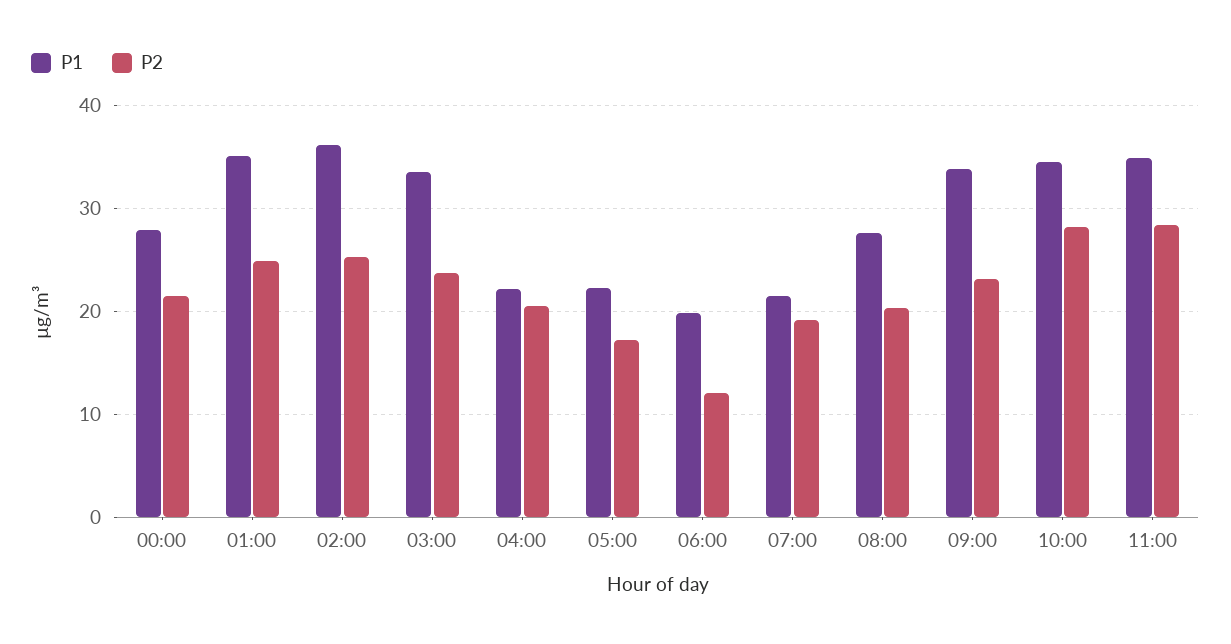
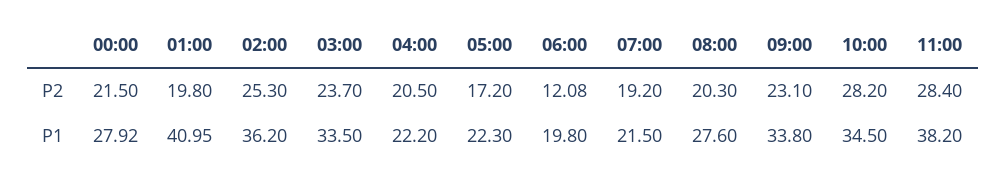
P1, 01:00: 35 -> 40.95
P2, 01:00: 25 -> 19.8
P1, 11:00: 35 -> 38.2

